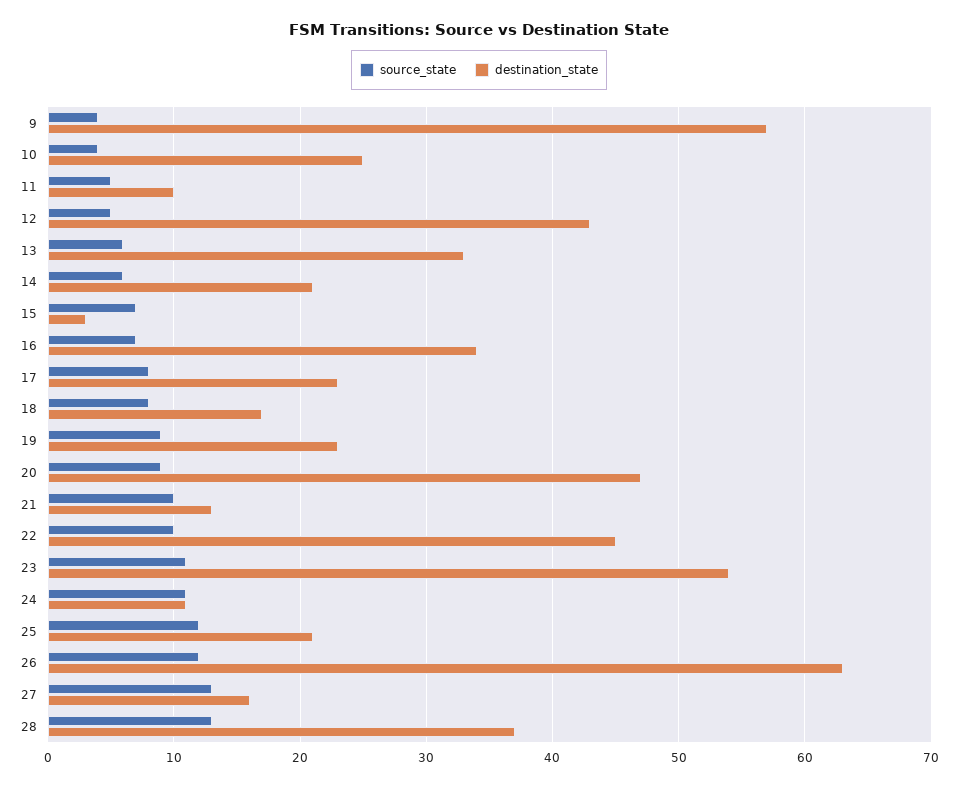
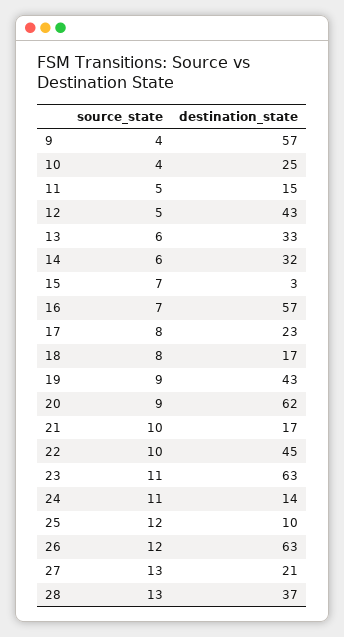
destination_state, 11: 10 -> 15
destination_state, 14: 21 -> 32
destination_state, 16: 34 -> 57
destination_state, 19: 23 -> 43
destination_state, 20: 47 -> 62
destination_state, 21: 13 -> 17
destination_state, 23: 54 -> 63
destination_state, 24: 11 -> 14
destination_state, 25: 21 -> 10
destination_state, 27: 16 -> 21

